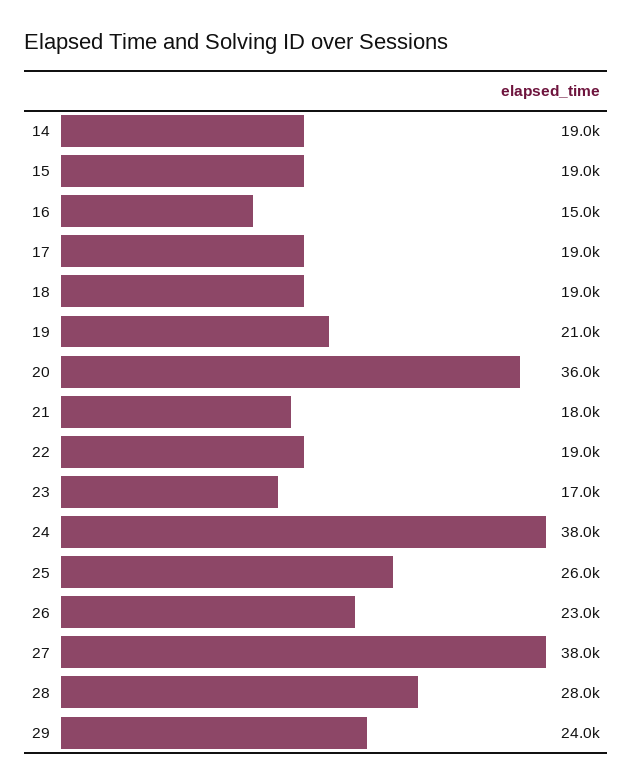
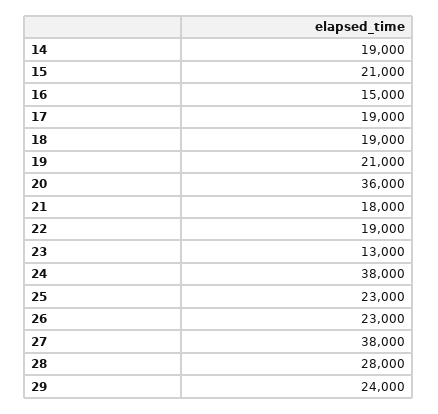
15: 19000 -> 21000
23: 17000 -> 13000
25: 26000 -> 23000

